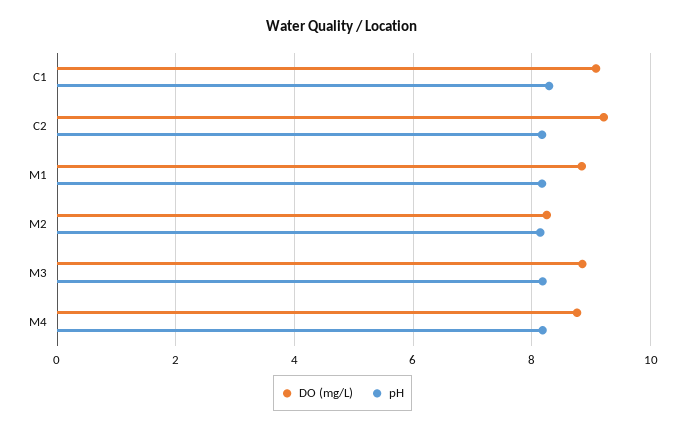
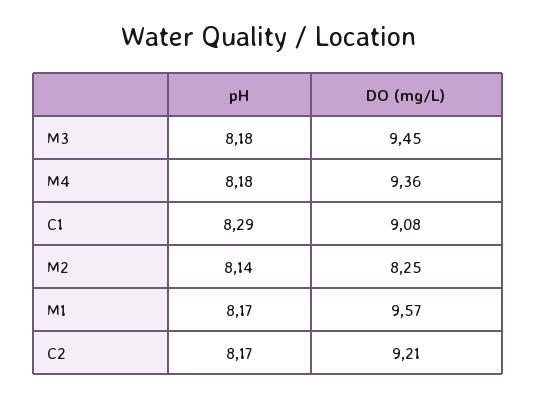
DO (mg/L), M1: 8.8 -> 9.57
DO (mg/L), M3: 8.8 -> 9.45
DO (mg/L), M4: 8.8 -> 9.36

